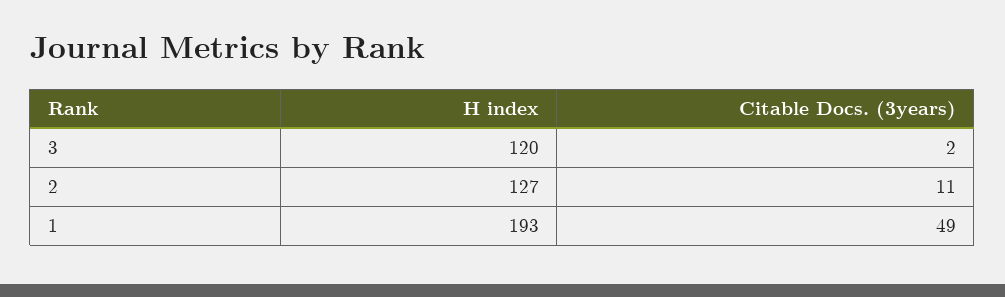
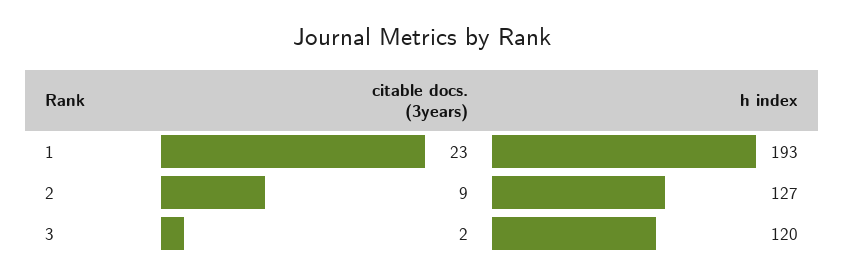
Citable Docs. (3years), 2: 11 -> 9
Citable Docs. (3years), 1: 49 -> 23

